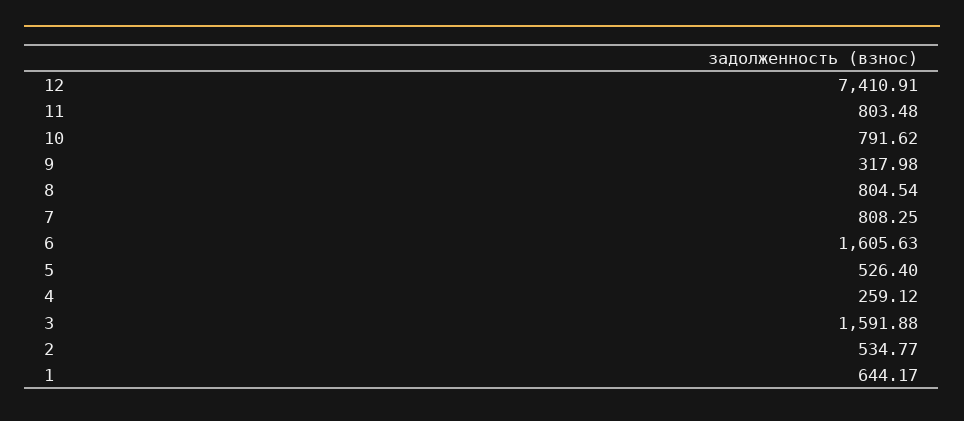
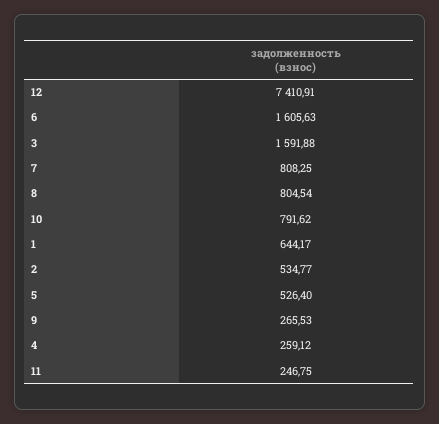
11: 803.48 -> 246.75
9: 317.98 -> 265.53

